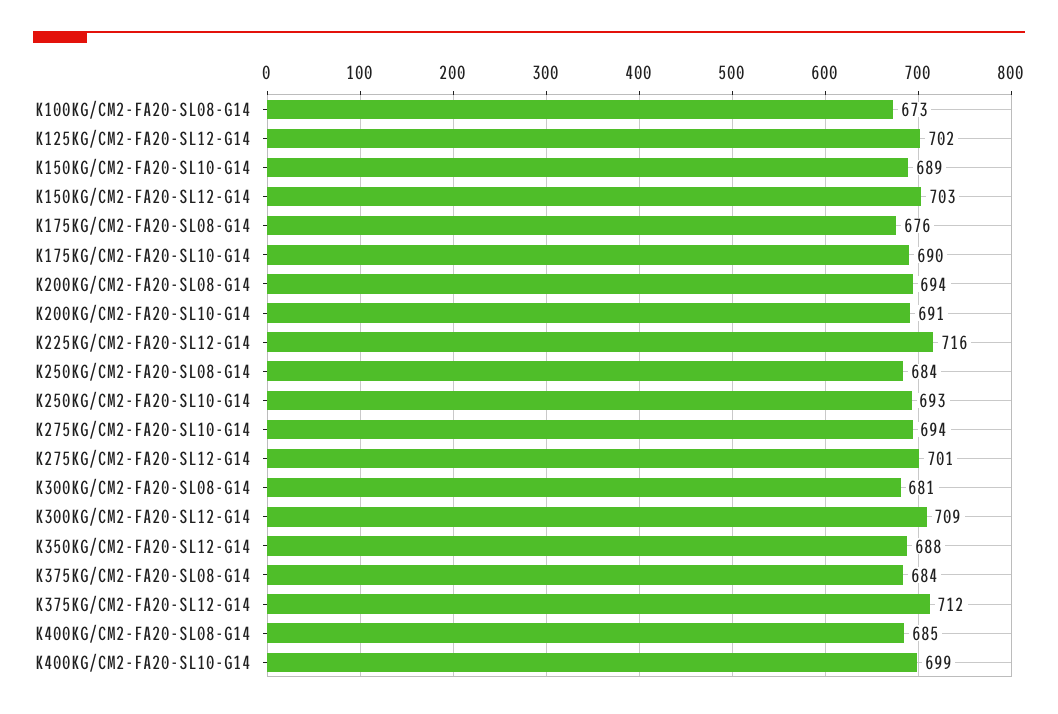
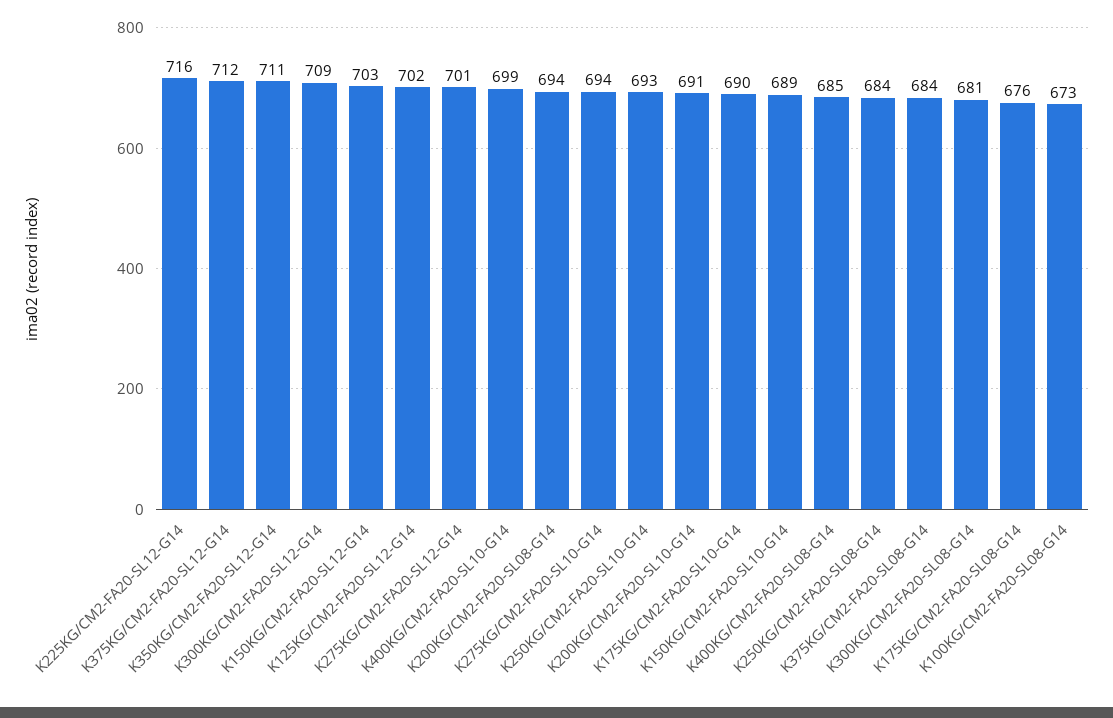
K350KG/CM2-FA20-SL12-G14: 688 -> 711

